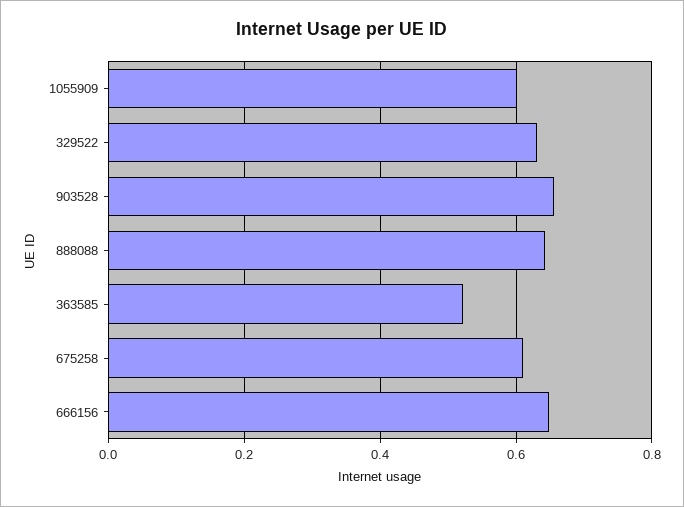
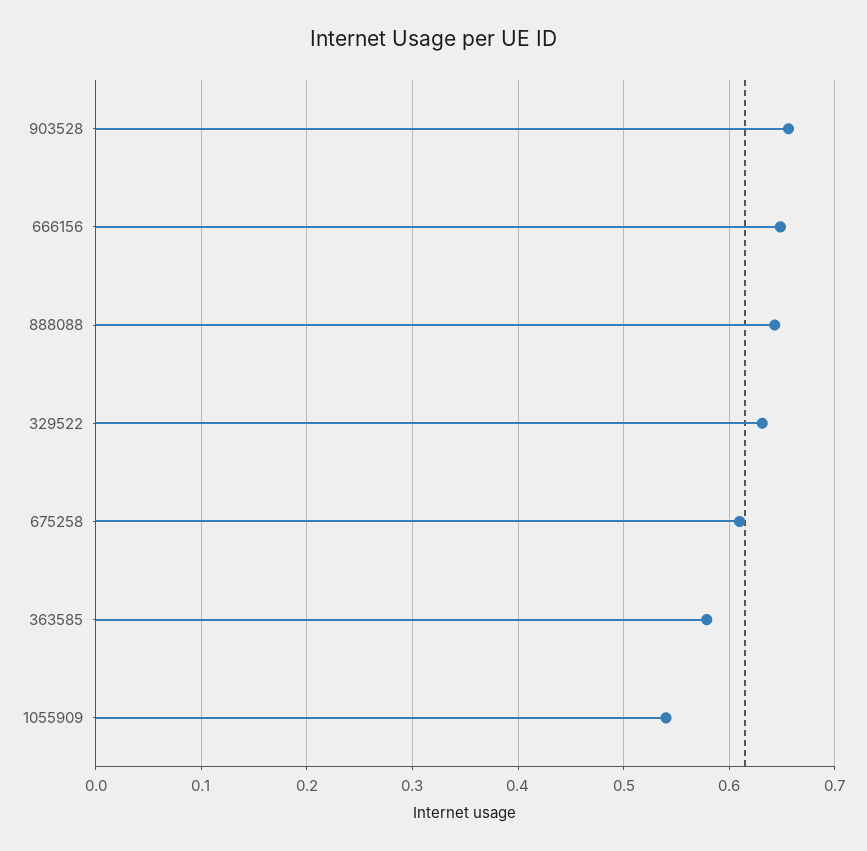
1055909: 0.6 -> 0.54
363585: 0.52 -> 0.58

